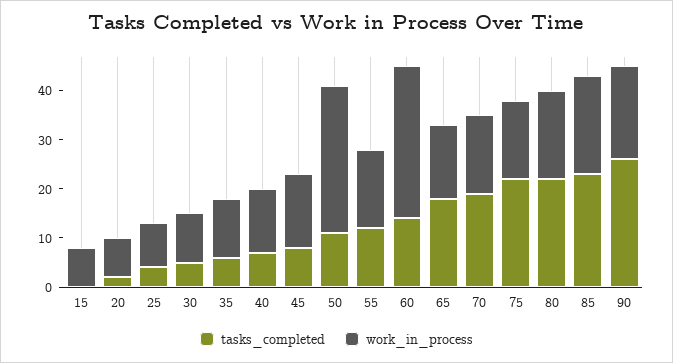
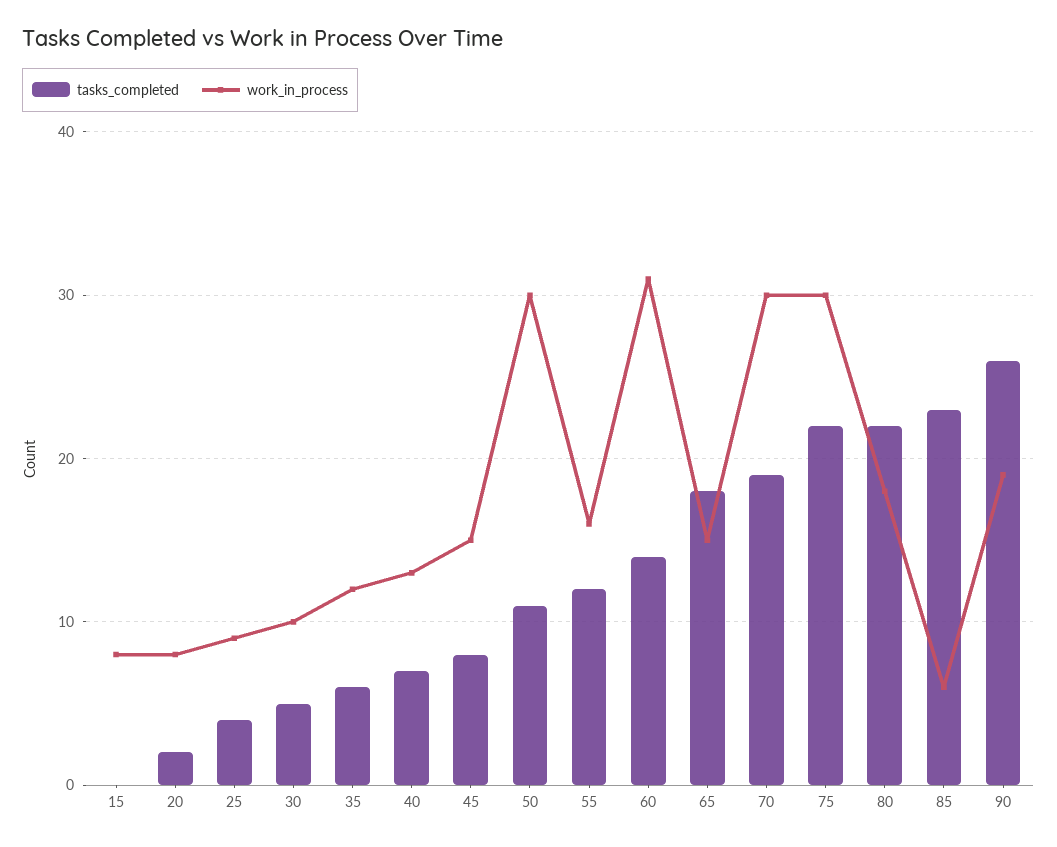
work_in_process, 70: 15 -> 30
work_in_process, 75: 15 -> 30
work_in_process, 85: 20 -> 6

